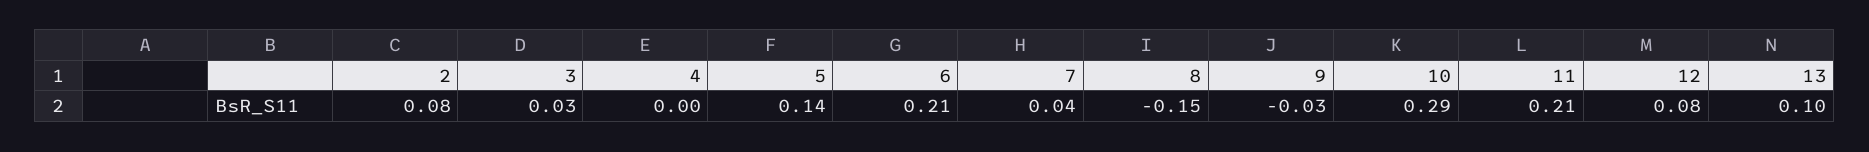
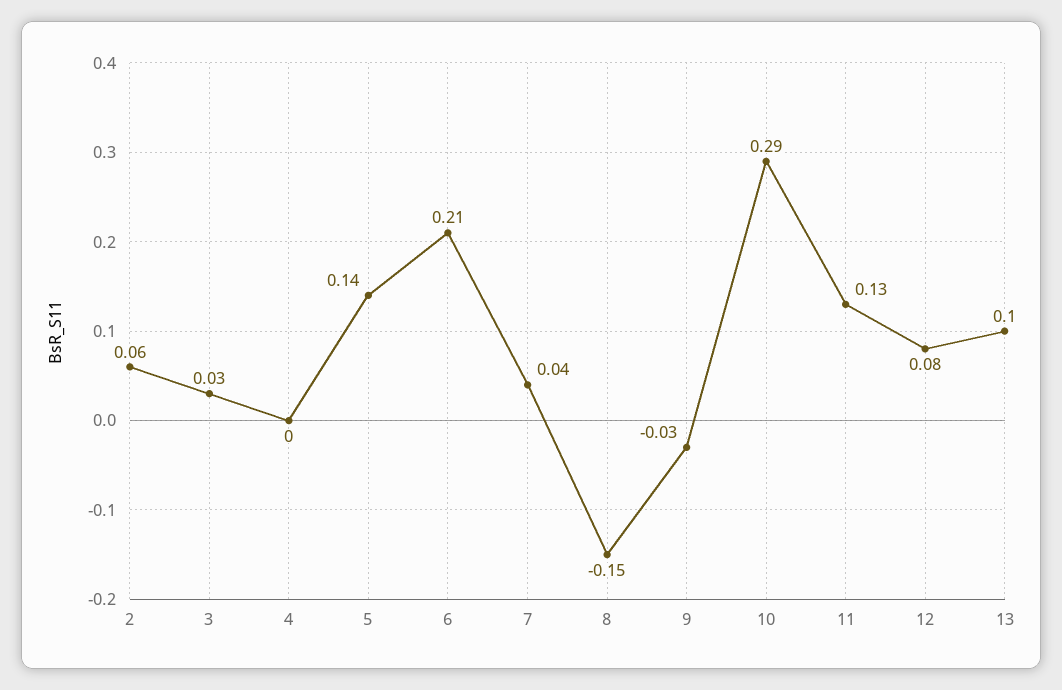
2: 0.08 -> 0.06
11: 0.21 -> 0.13

